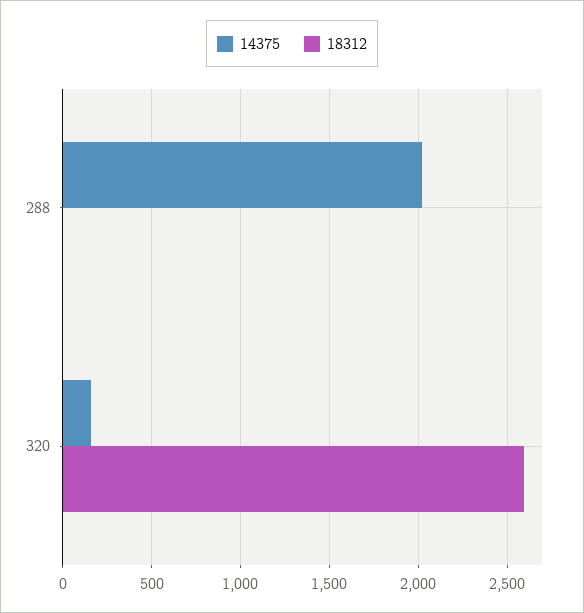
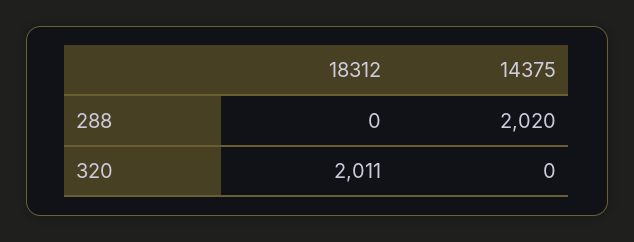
14375, 320: 150 -> 0
18312, 320: 2600 -> 2011

